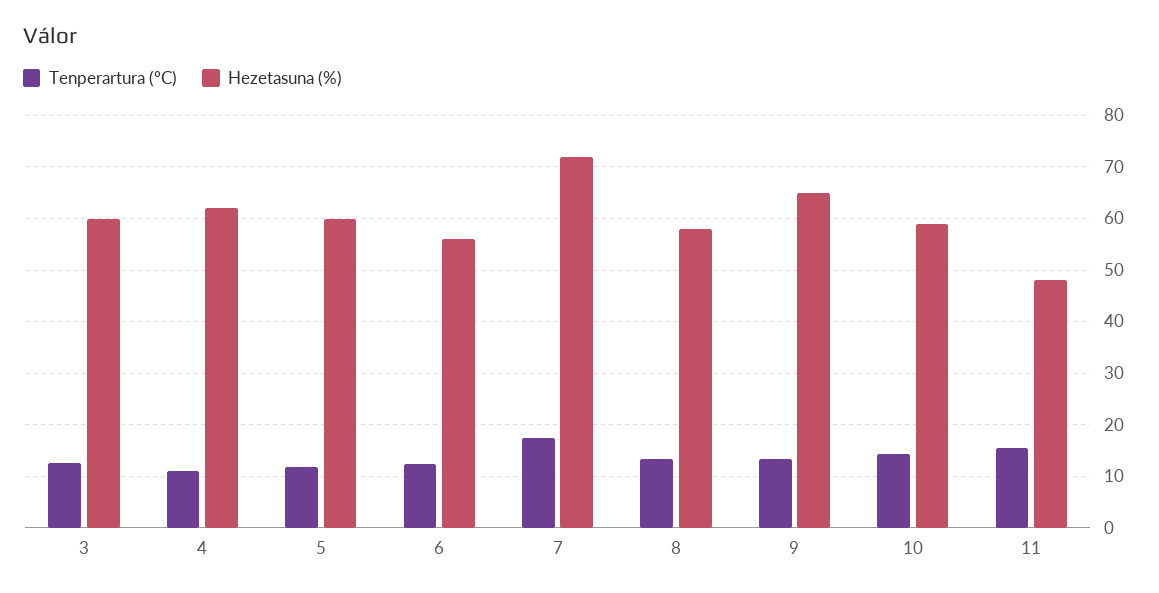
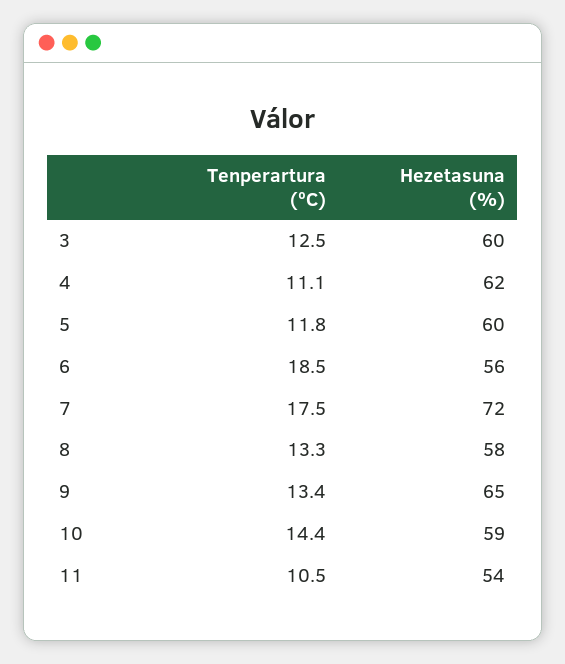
Tenperartura (ºC), 6: 12 -> 18.5
Tenperartura (ºC), 11: 16 -> 10.5
Hezetasuna (%), 11: 48 -> 54

